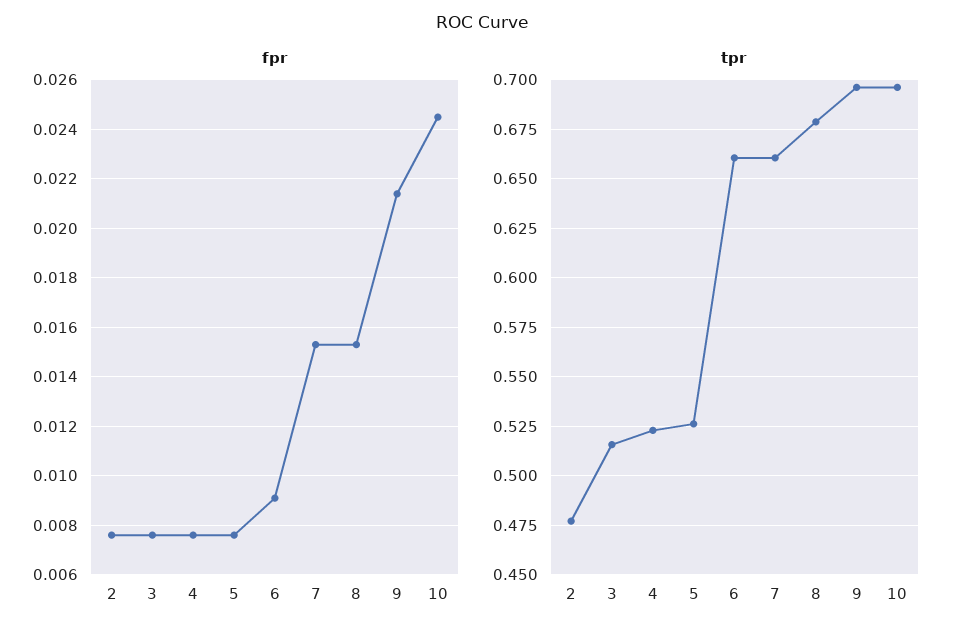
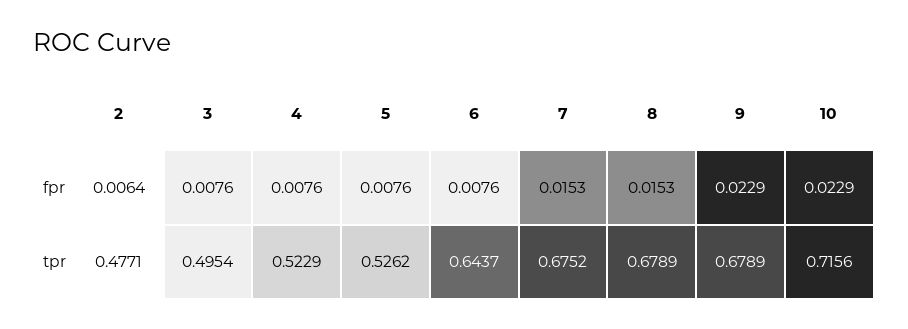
fpr, 2: 0.0075 -> 0.0064
fpr, 6: 0.009 -> 0.0076
fpr, 9: 0.0215 -> 0.0229
fpr, 10: 0.0245 -> 0.0229
tpr, 3: 0.515 -> 0.4954
tpr, 6: 0.66 -> 0.6437
tpr, 7: 0.66 -> 0.6752
tpr, 9: 0.695 -> 0.6789
tpr, 10: 0.695 -> 0.7156

